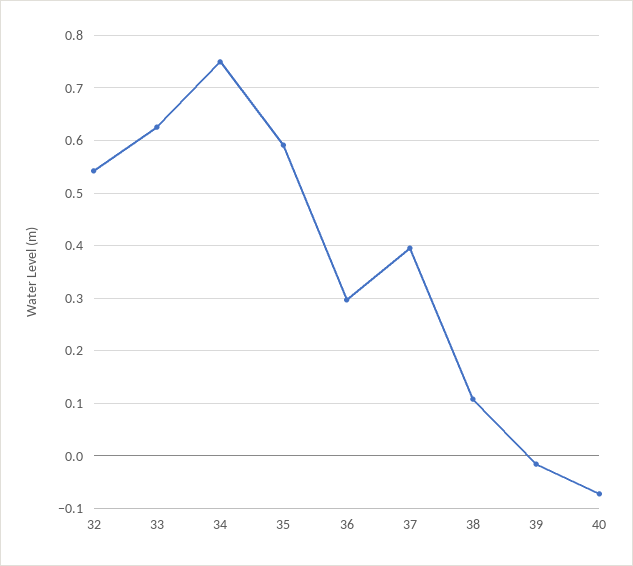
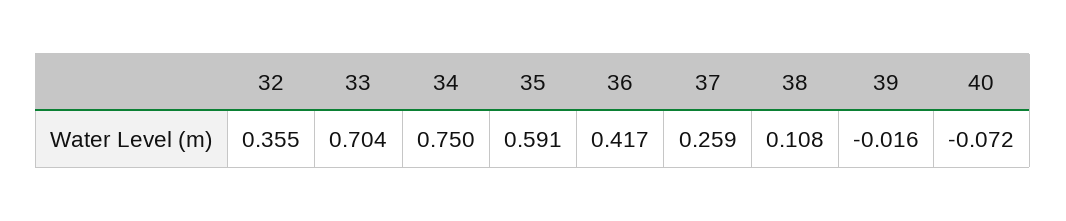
32: 0.54 -> 0.355
33: 0.62 -> 0.704
36: 0.3 -> 0.417
37: 0.4 -> 0.259

